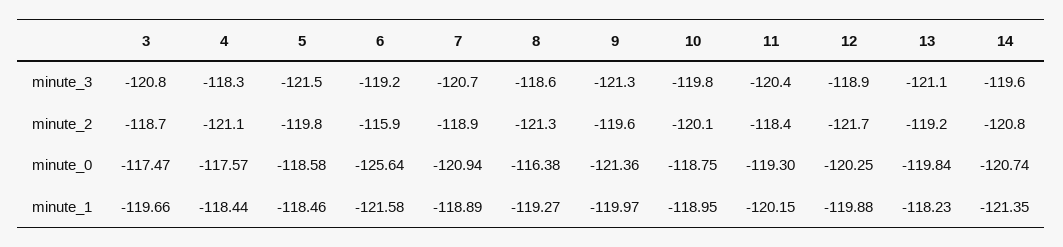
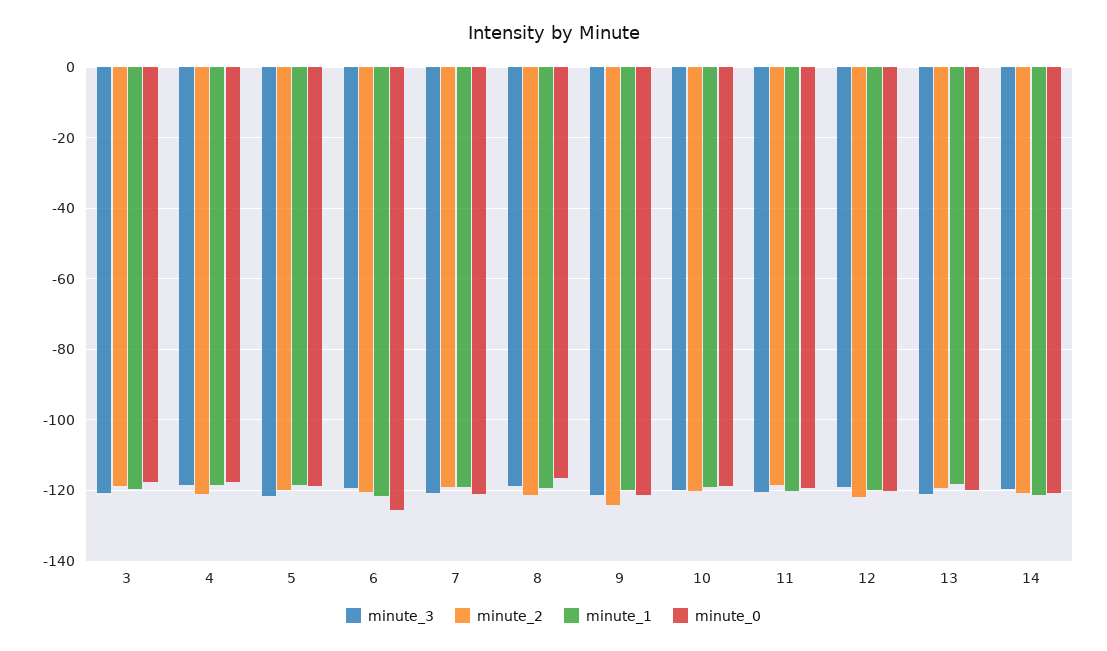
minute_2, 6: -115.9 -> -120
minute_2, 9: -119.6 -> -124

